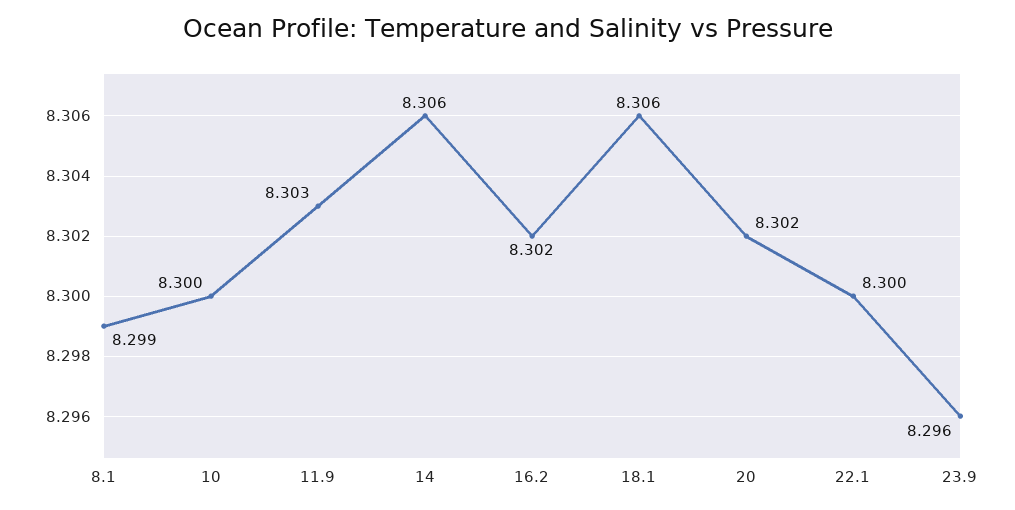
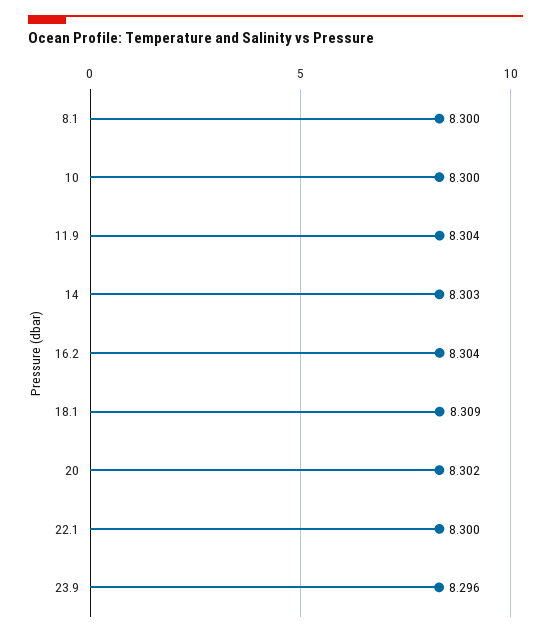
8.1: 8.299 -> 8.3
11.9: 8.303 -> 8.304
14: 8.306 -> 8.303
16.2: 8.302 -> 8.304
18.1: 8.306 -> 8.309

